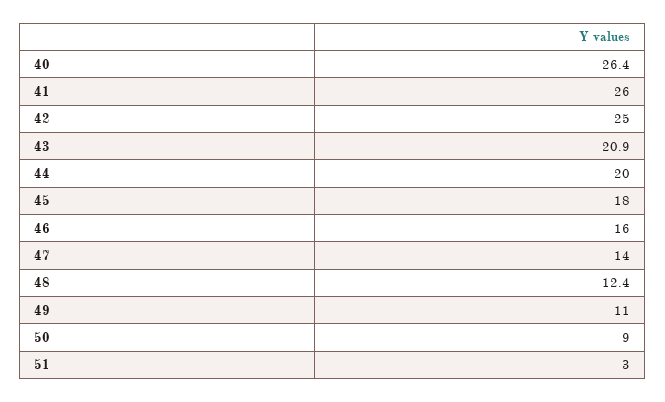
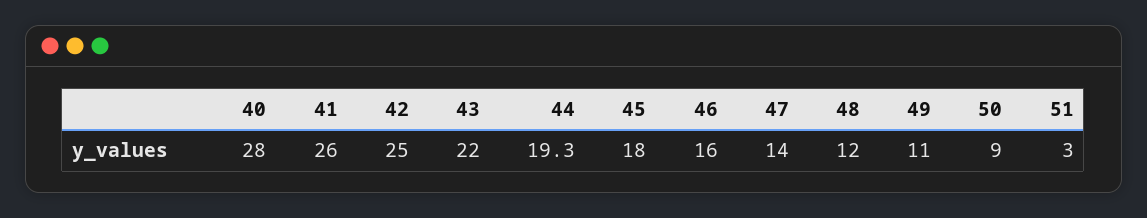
40: 26.4 -> 28
43: 20.9 -> 22
44: 20 -> 19.3
48: 12.4 -> 12

